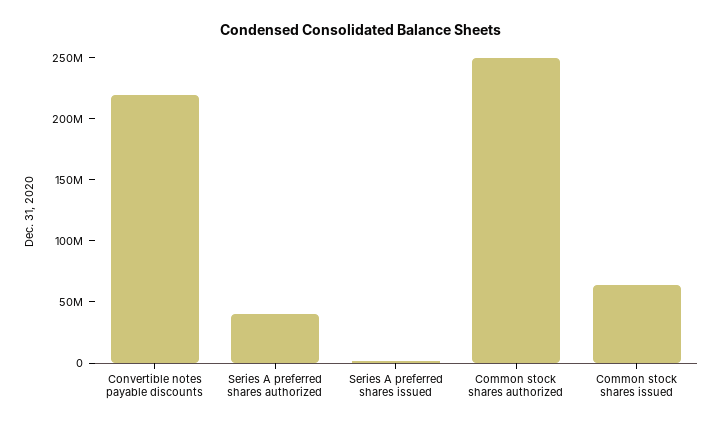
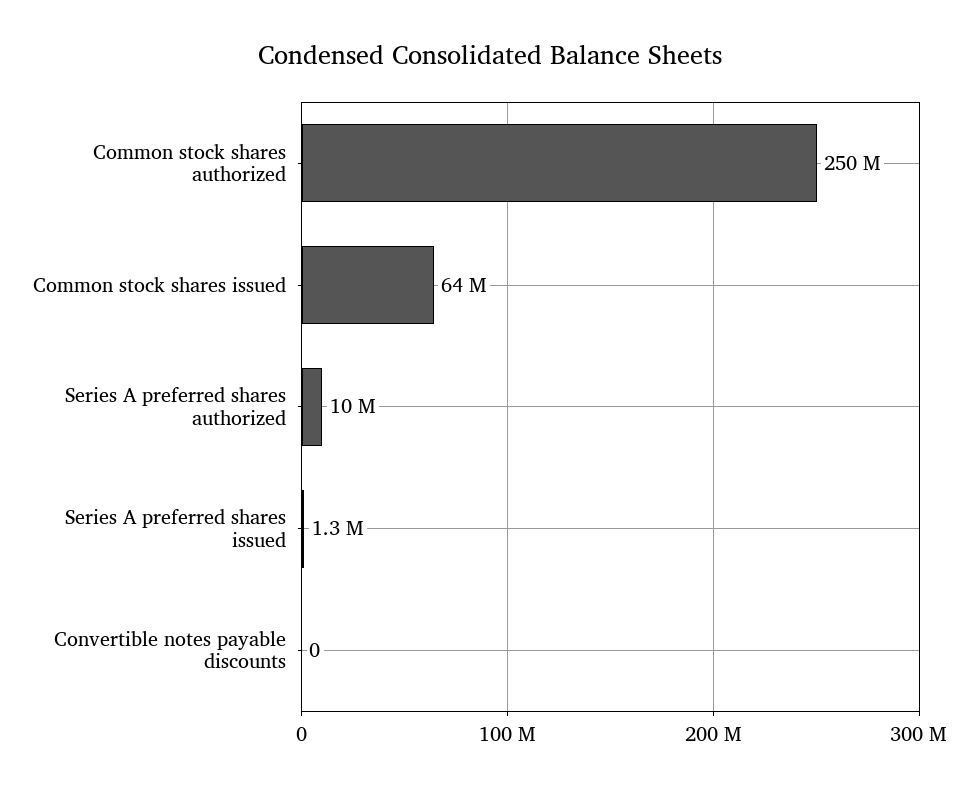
Convertible notes payable discounts: 220000000 -> 0
Series A preferred shares authorized: 40000000 -> 10000000

